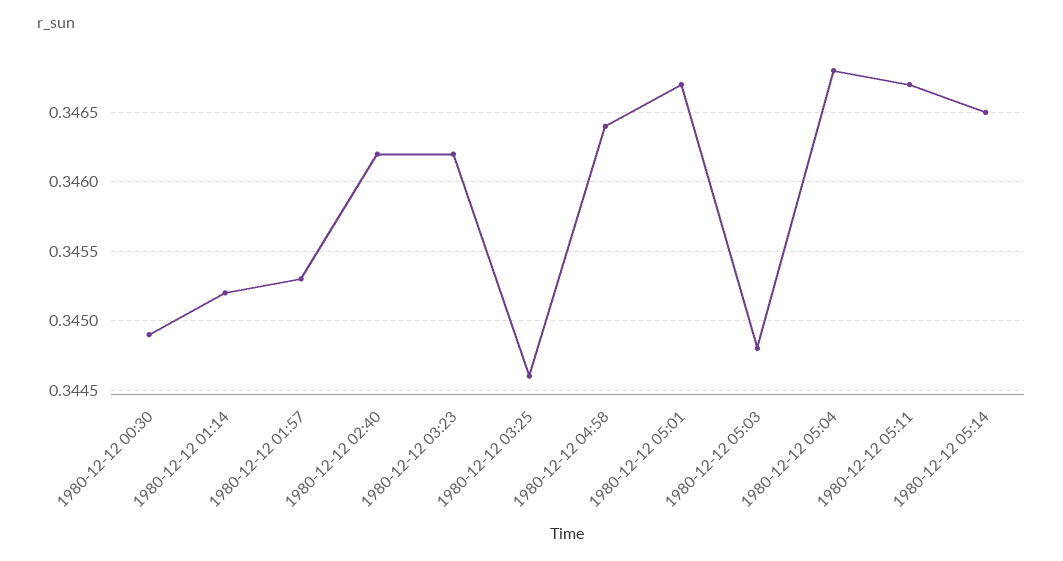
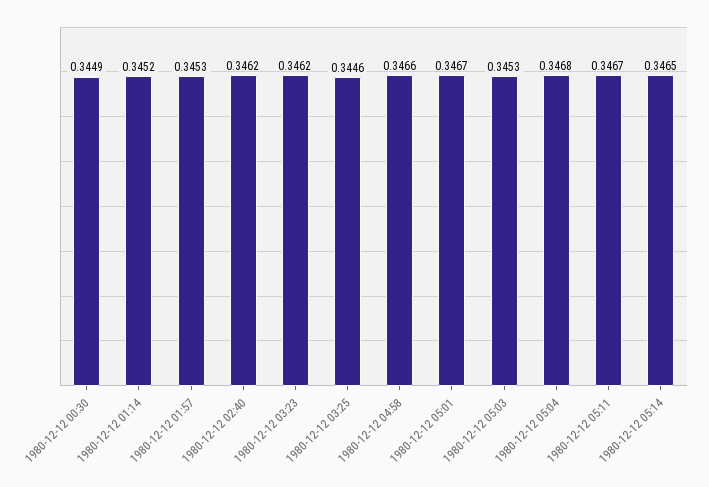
1980-12-12 04:58: 0.3464 -> 0.3466
1980-12-12 05:03: 0.3448 -> 0.3453

